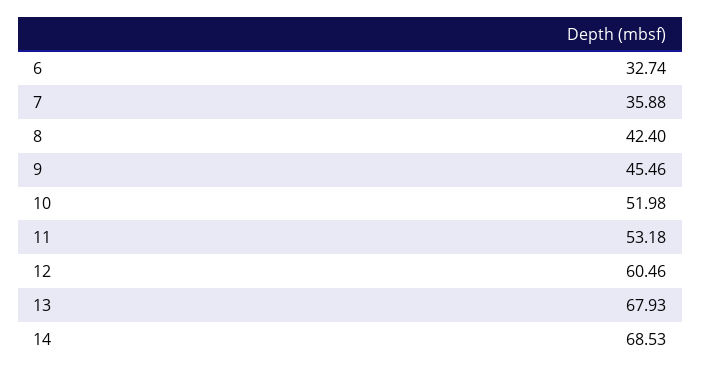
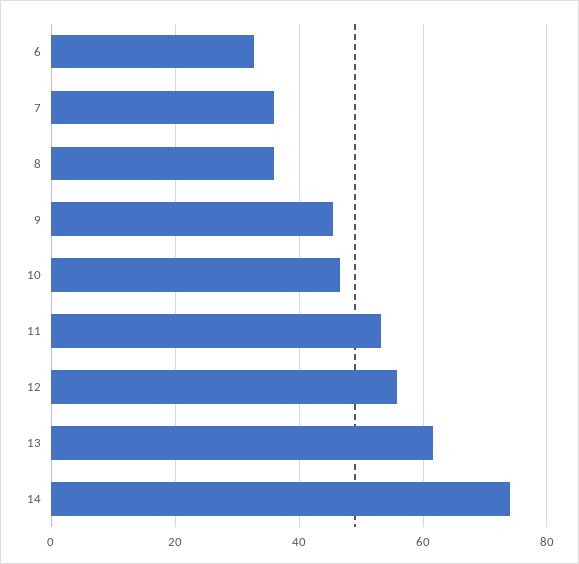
8: 42.4 -> 36
10: 51.98 -> 46
12: 60.46 -> 56
13: 67.93 -> 62
14: 68.53 -> 74

